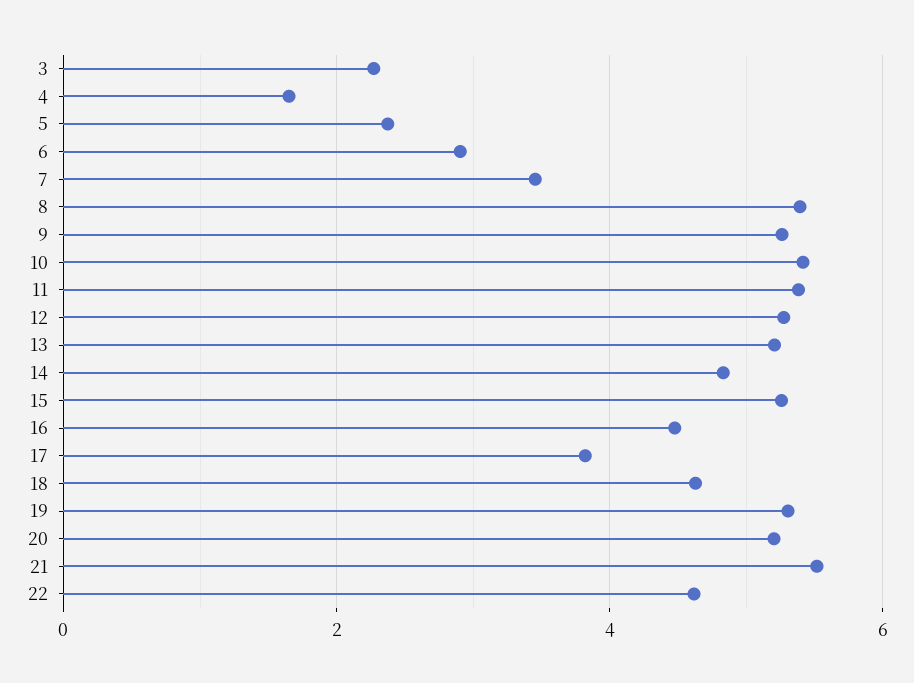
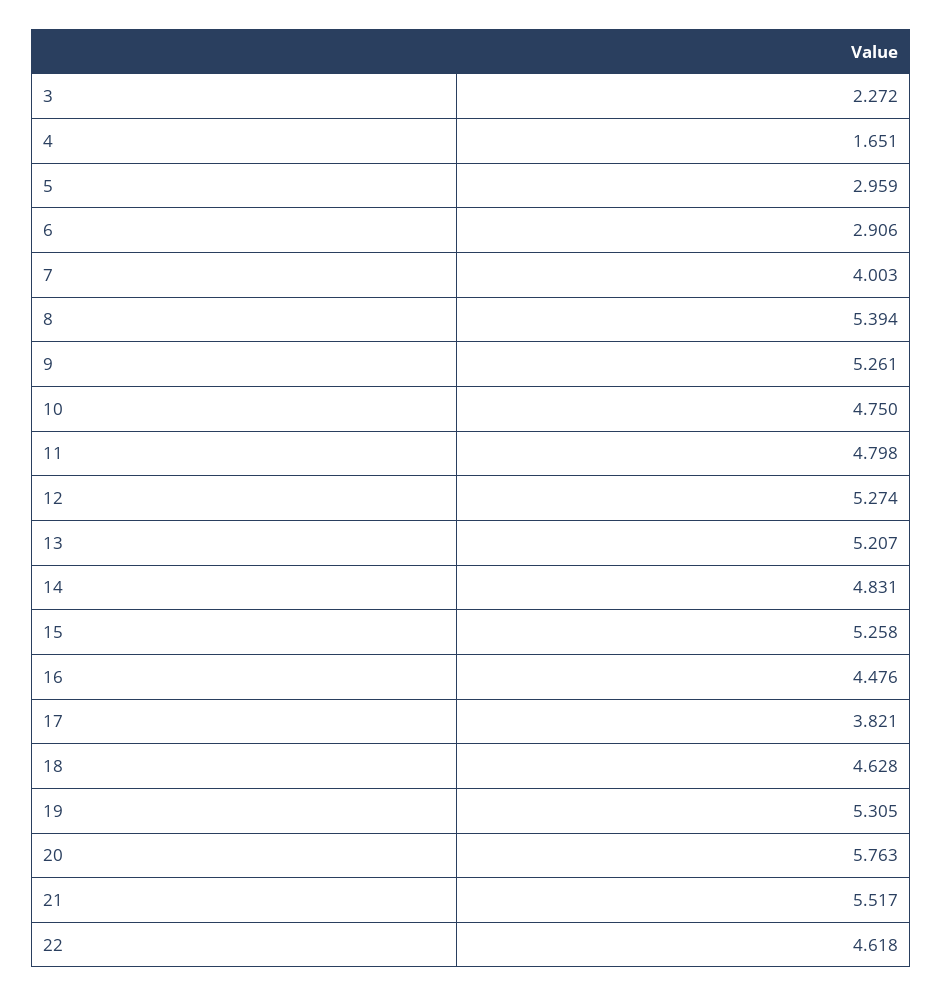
5: 2.4 -> 2.959
7: 3.4 -> 4.003
10: 5.4 -> 4.75
11: 5.4 -> 4.798
20: 5.2 -> 5.763

